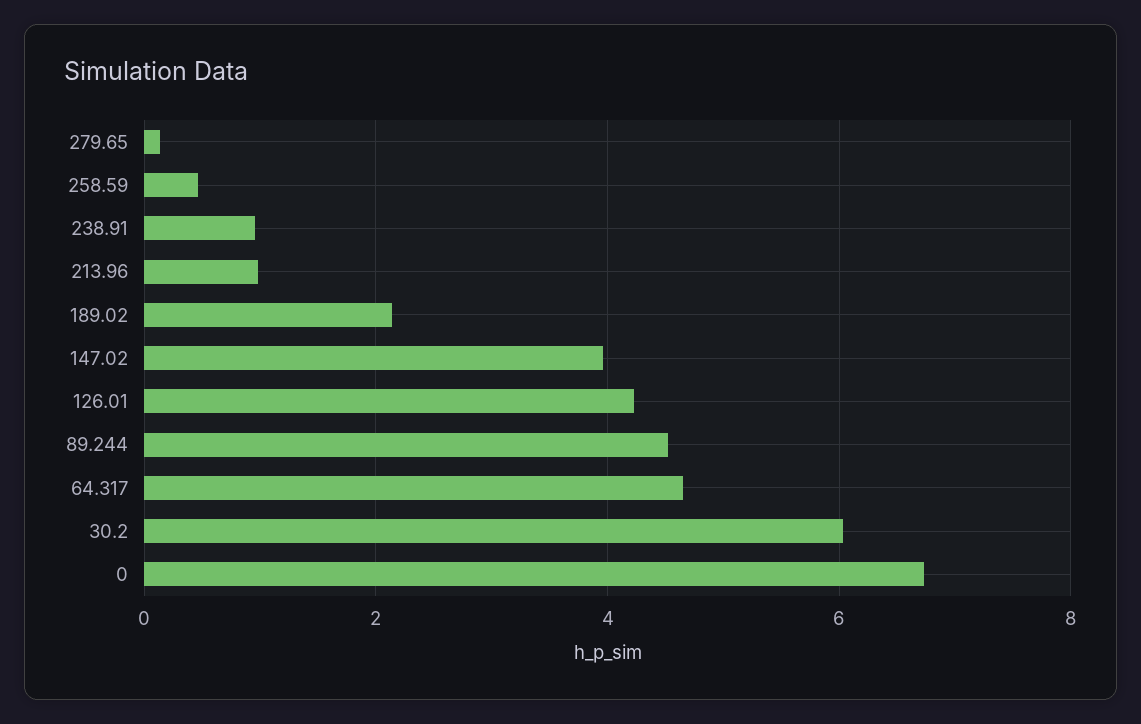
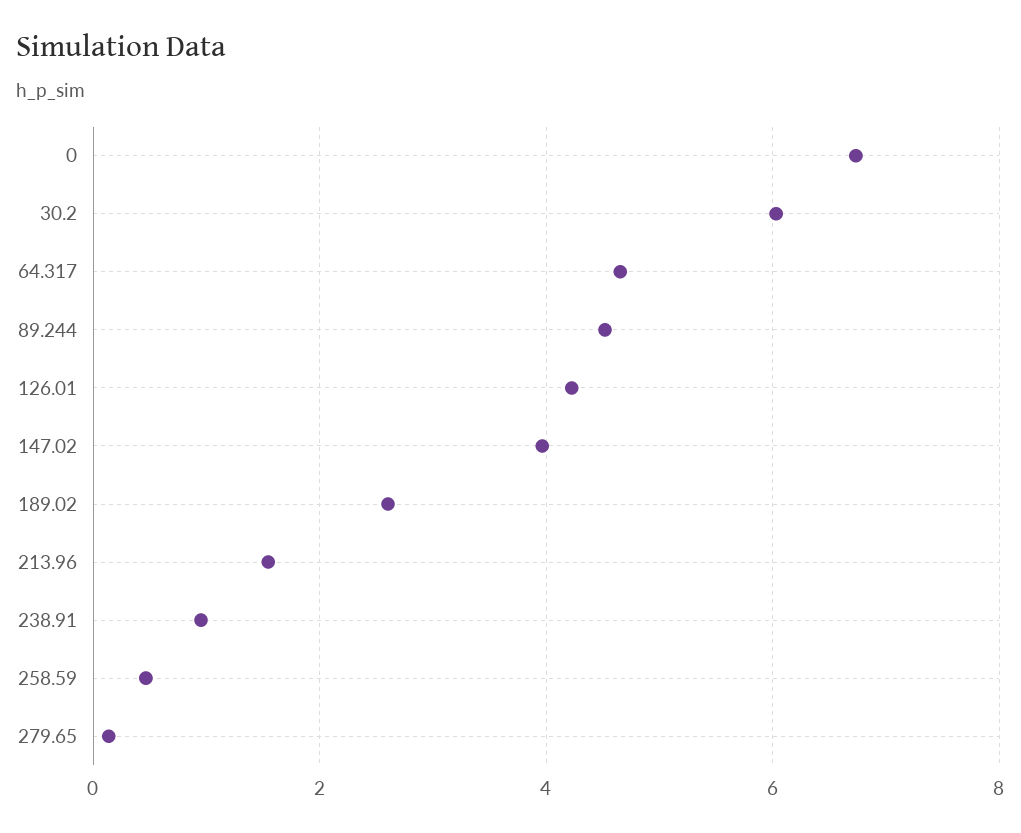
213.96: 1 -> 1.6
189.02: 2.2 -> 2.6

